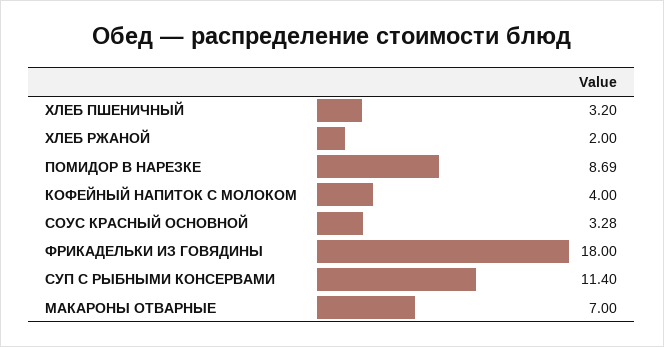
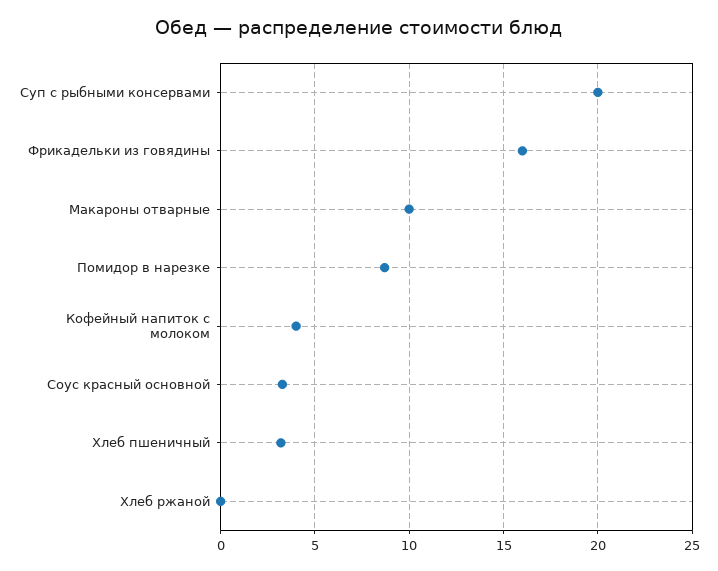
ХЛЕБ РЖАНОЙ: 2 -> 0
ФРИКАДЕЛЬКИ ИЗ ГОВЯДИНЫ: 18 -> 16
СУП С РЫБНЫМИ КОНСЕРВАМИ: 11.4 -> 20
МАКАРОНЫ ОТВАРНЫЕ: 7 -> 10

